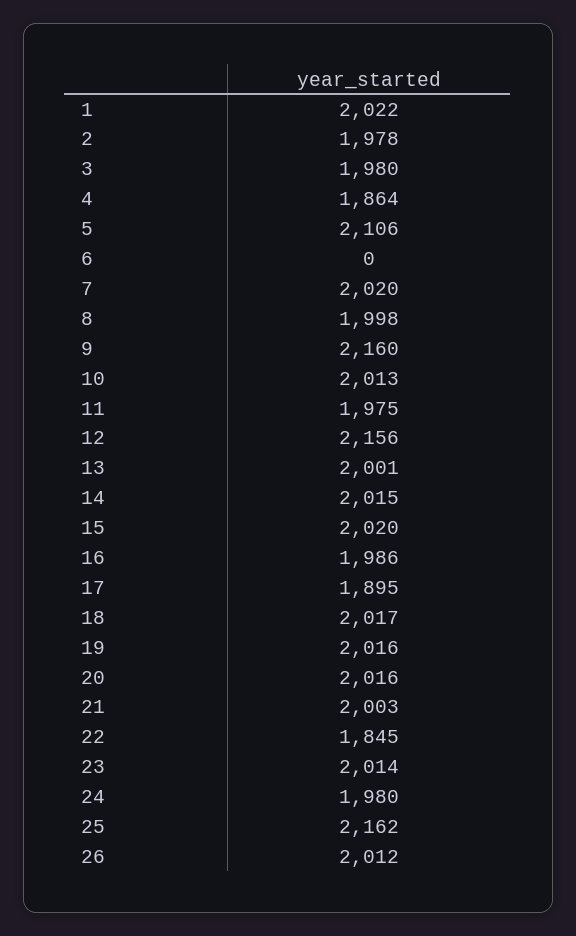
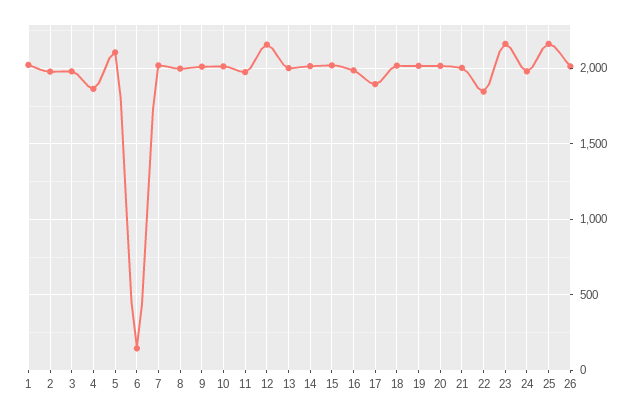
6: 0 -> 150
9: 2160 -> 2000
23: 2014 -> 2150

